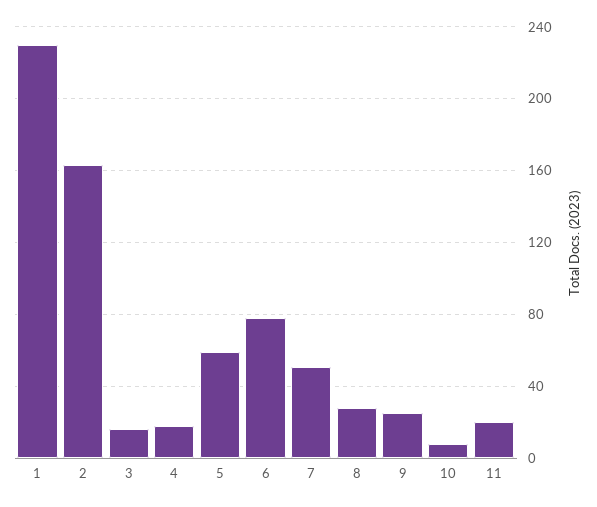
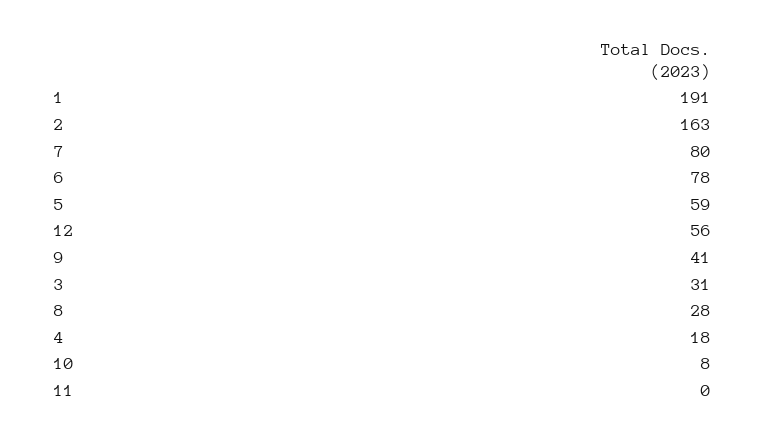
1: 230 -> 191
3: 15 -> 31
7: 50 -> 80
9: 25 -> 41
11: 20 -> 0
12: none -> 56

